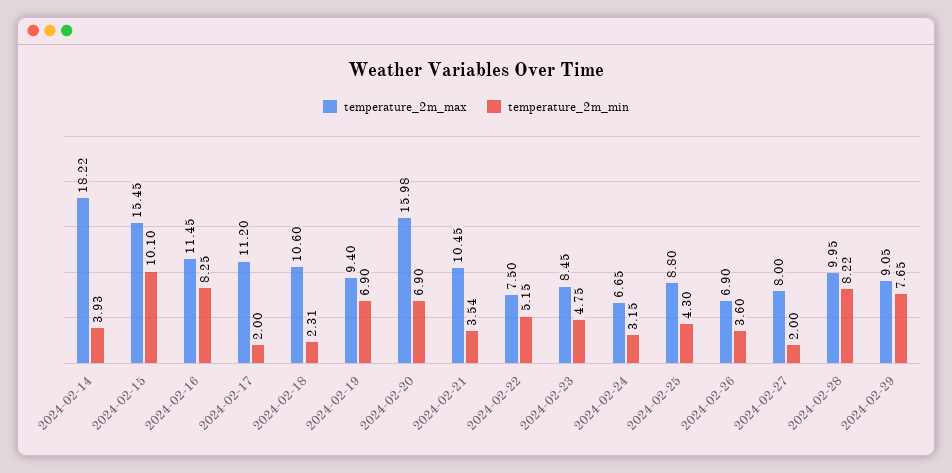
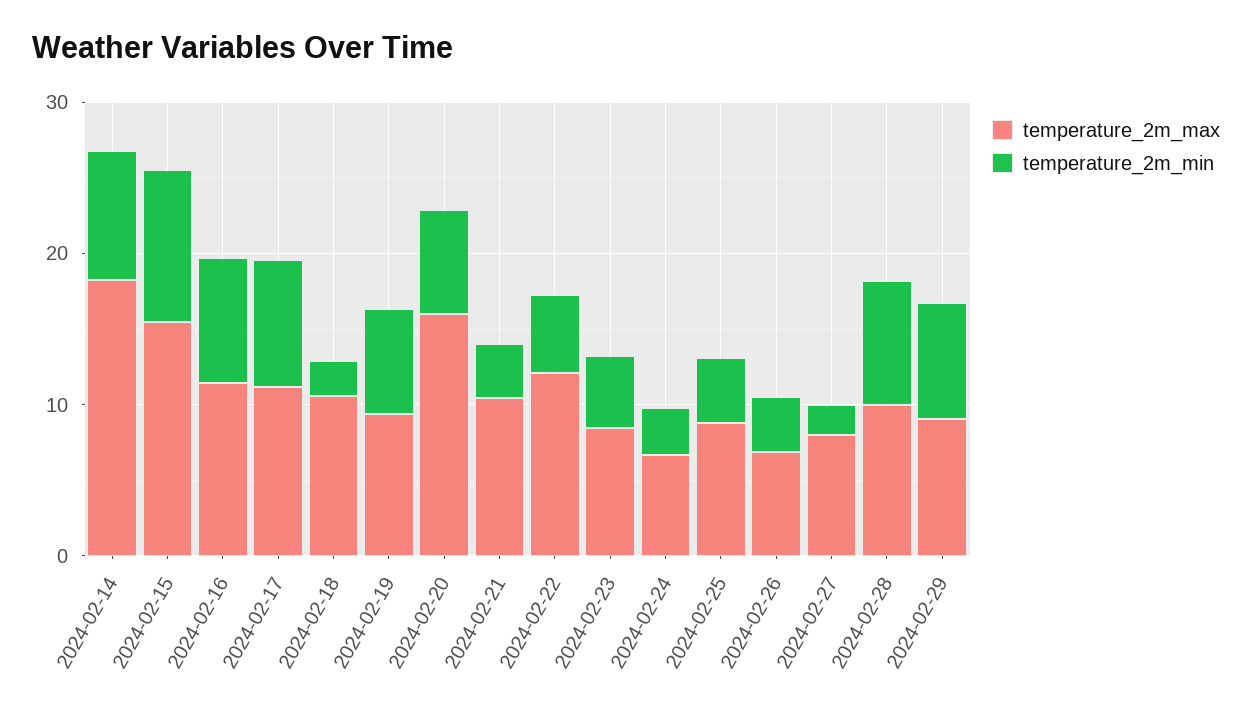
temperature_2m_min, 2024-02-14: 3.93 -> 8
temperature_2m_min, 2024-02-17: 2 -> 8
temperature_2m_max, 2024-02-22: 7.5 -> 12

